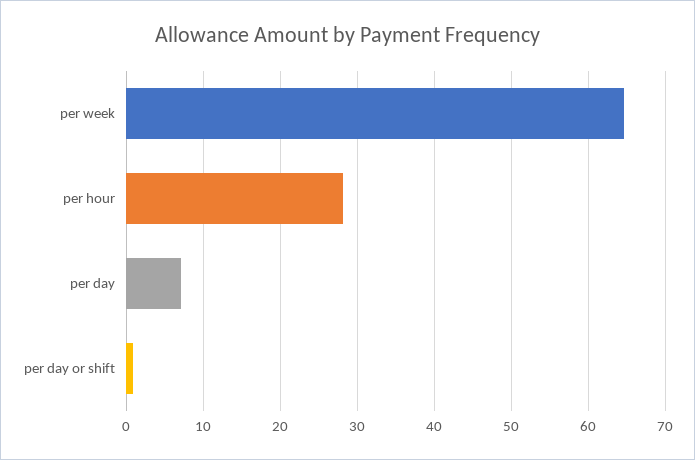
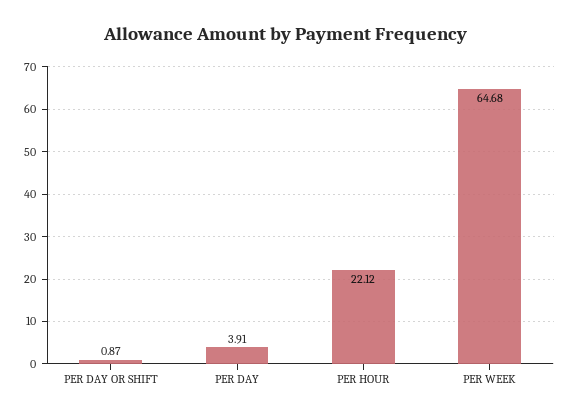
per hour: 28 -> 22.12
per day: 7 -> 3.91

